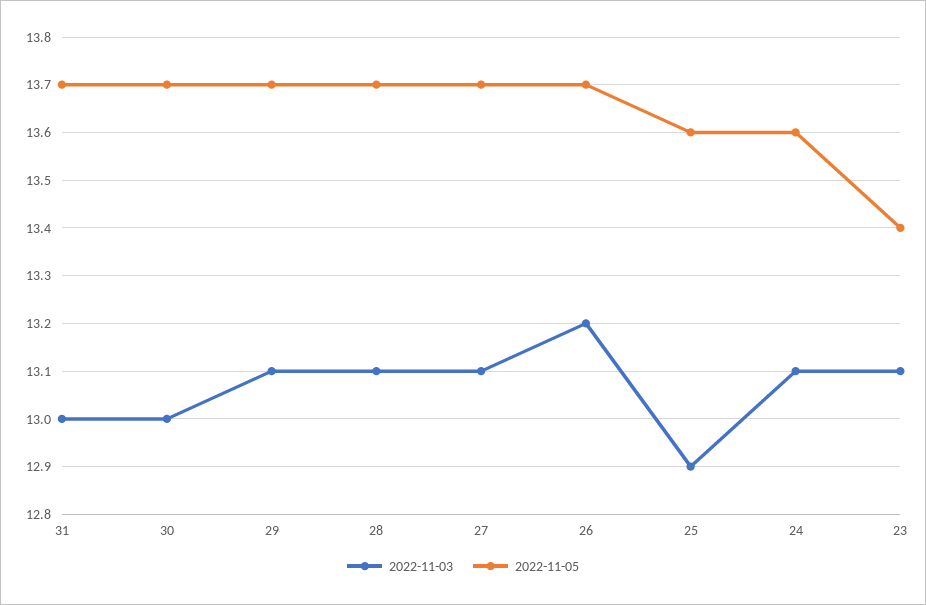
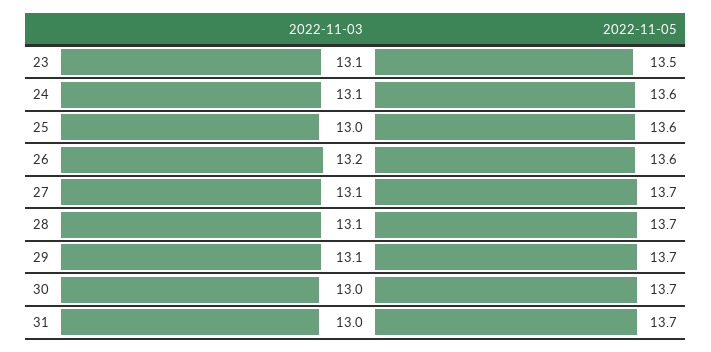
2022-11-05, 26: 13.7 -> 13.6
2022-11-03, 25: 12.9 -> 13
2022-11-05, 23: 13.4 -> 13.5

